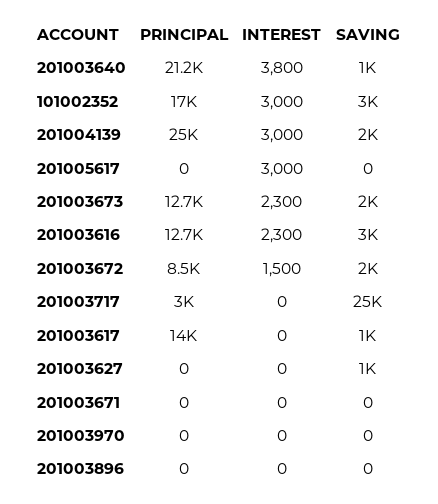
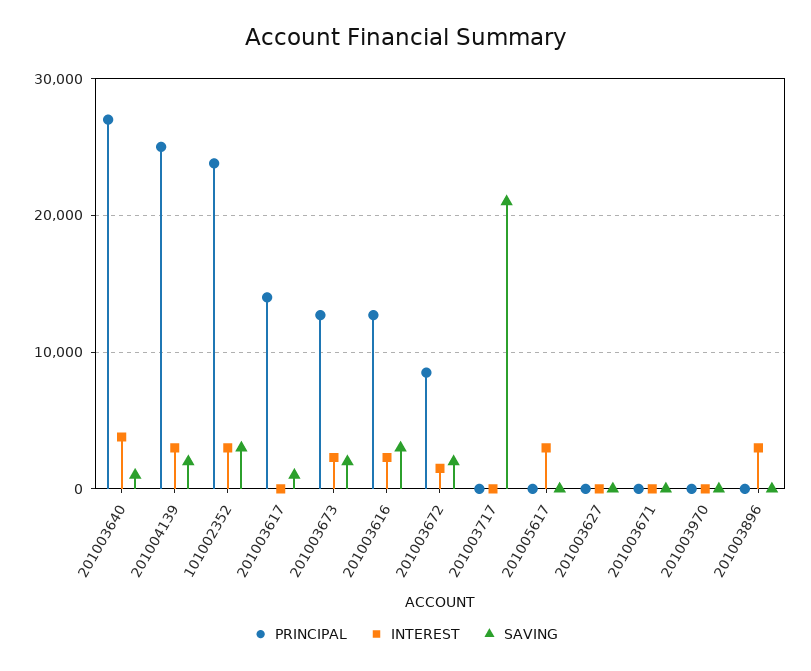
PRINCIPAL, 201003640: 21200 -> 27000
PRINCIPAL, 101002352: 17000 -> 24000
PRINCIPAL, 201003717: 3000 -> 0
SAVING, 201003717: 25000 -> 21000
SAVING, 201003627: 1000 -> 0
INTEREST, 201003896: 0 -> 3000

